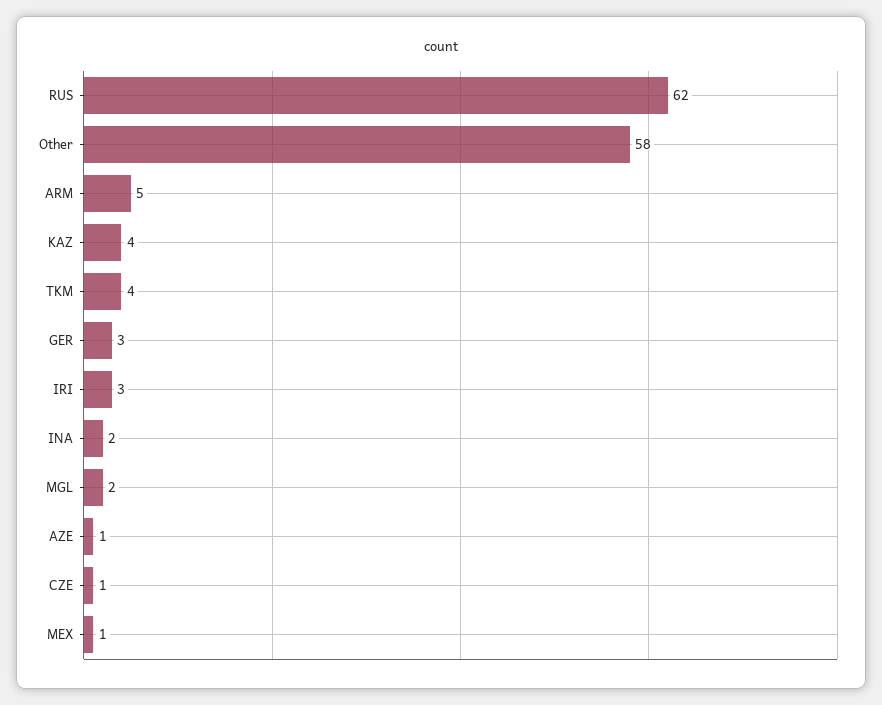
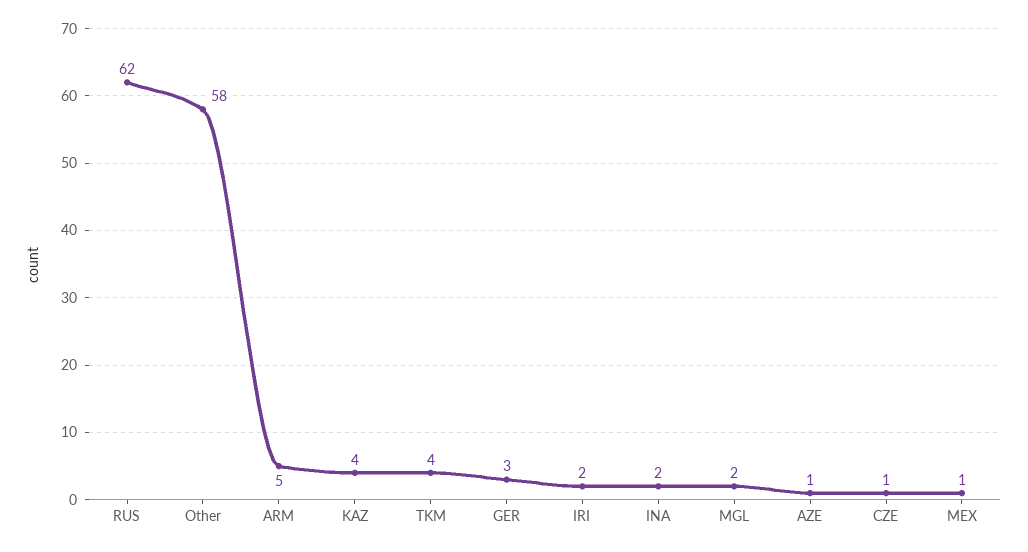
IRI: 3 -> 2

